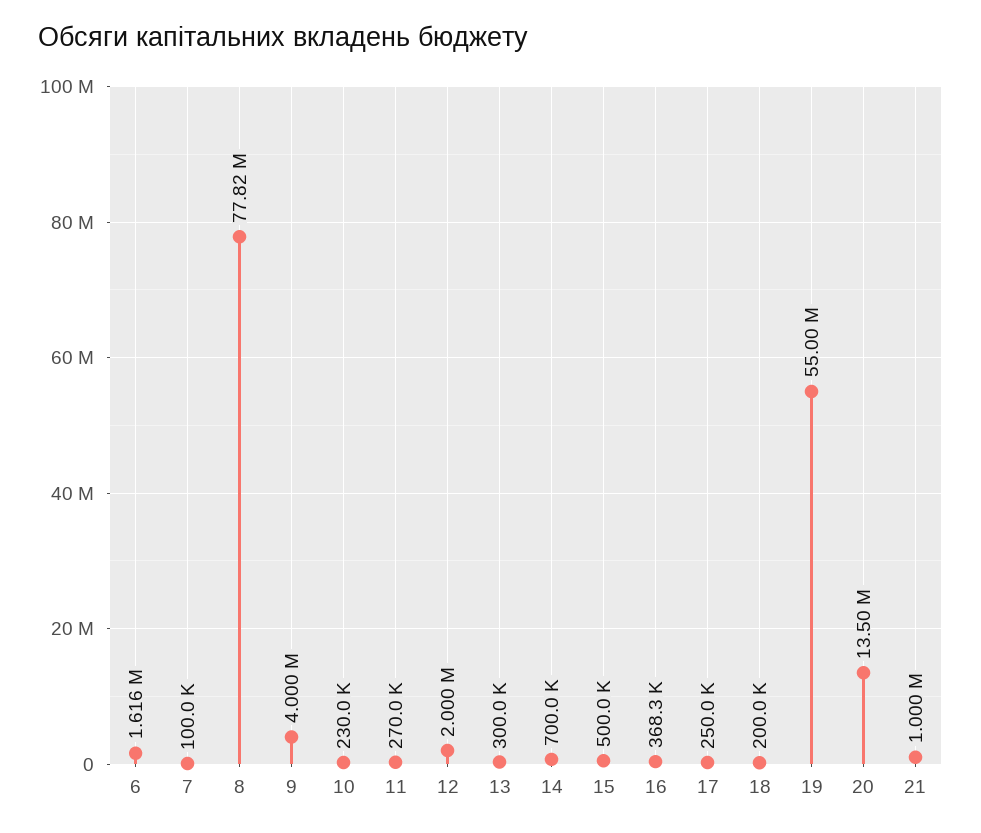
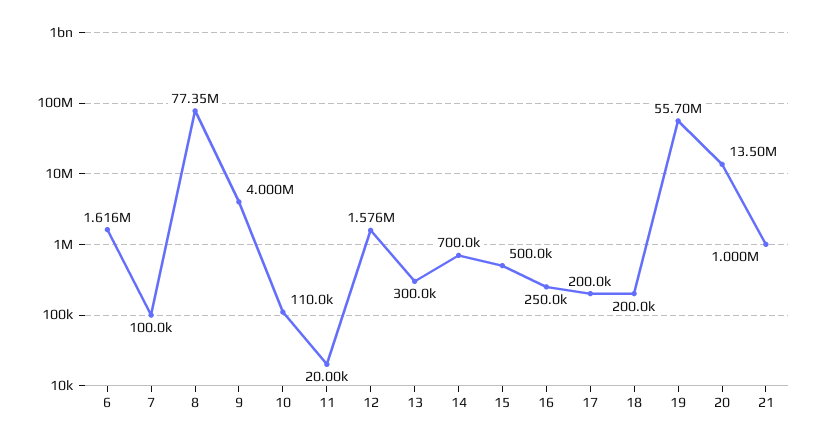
8: 77820000 -> 77350000
10: 230000 -> 110000
11: 270000 -> 20000
12: 2000000 -> 1576000
16: 368300 -> 250000
17: 250000 -> 200000
19: 55000000 -> 55700000

